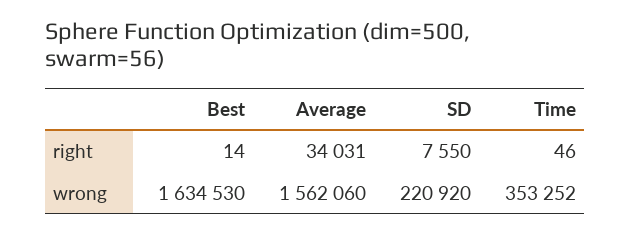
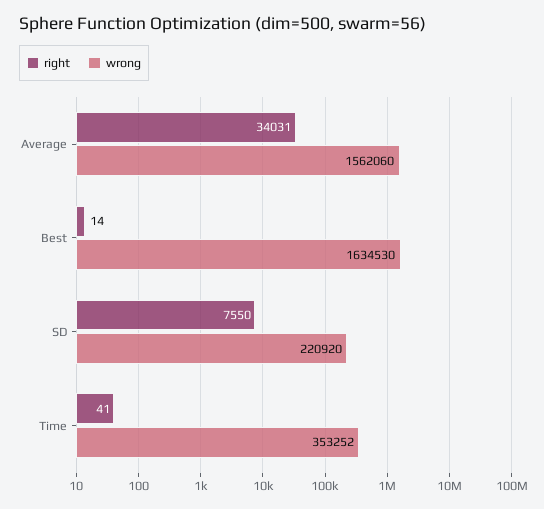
right, Time: 46 -> 41

